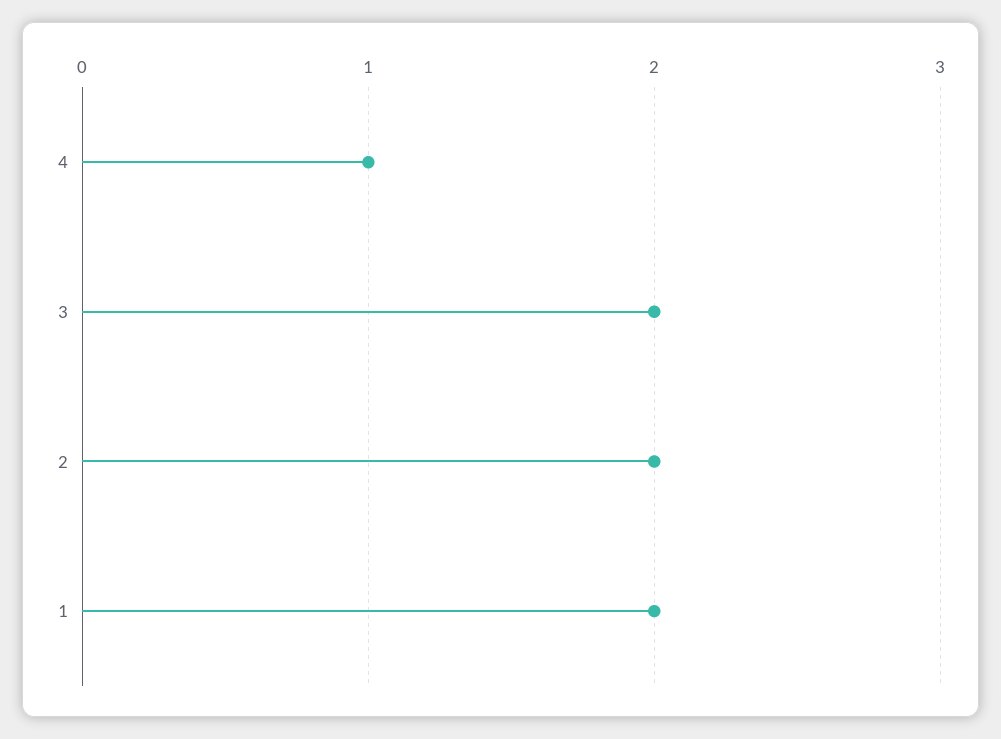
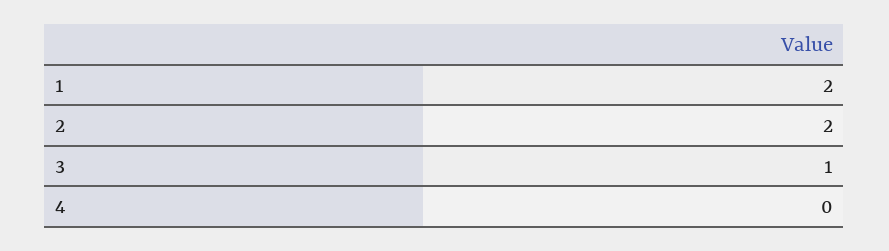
4: 1 -> 0
3: 2 -> 1

